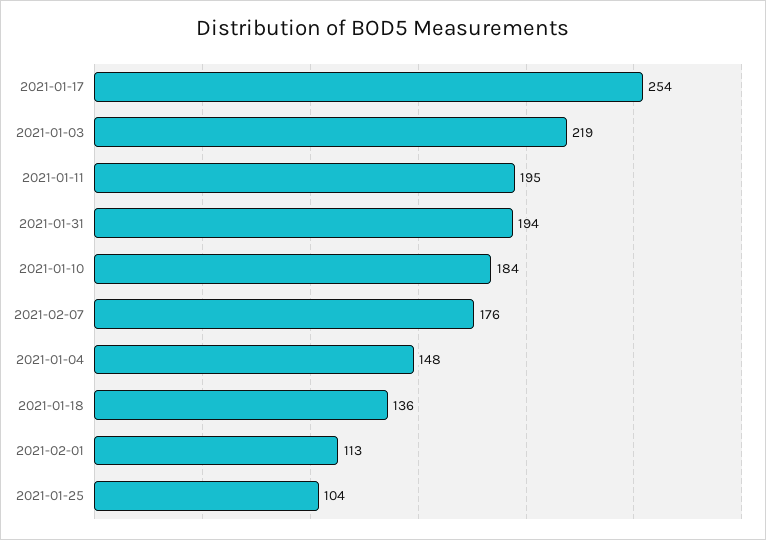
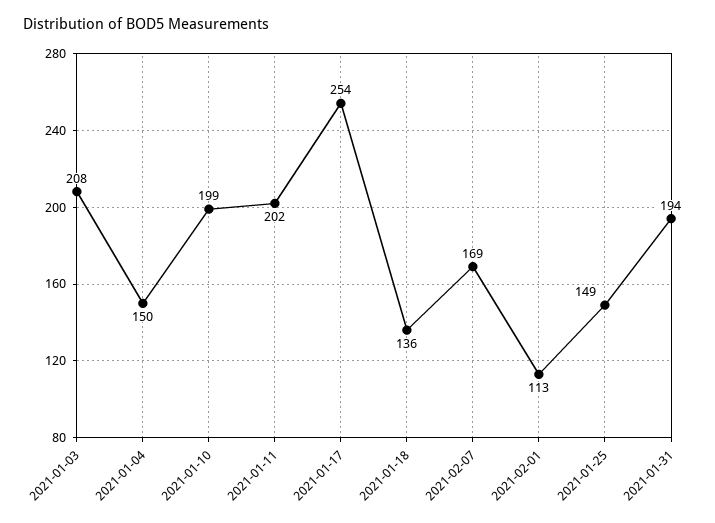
2021-01-03: 219 -> 208
2021-01-11: 195 -> 202
2021-01-10: 184 -> 199
2021-02-07: 176 -> 169
2021-01-04: 148 -> 150
2021-01-25: 104 -> 149

